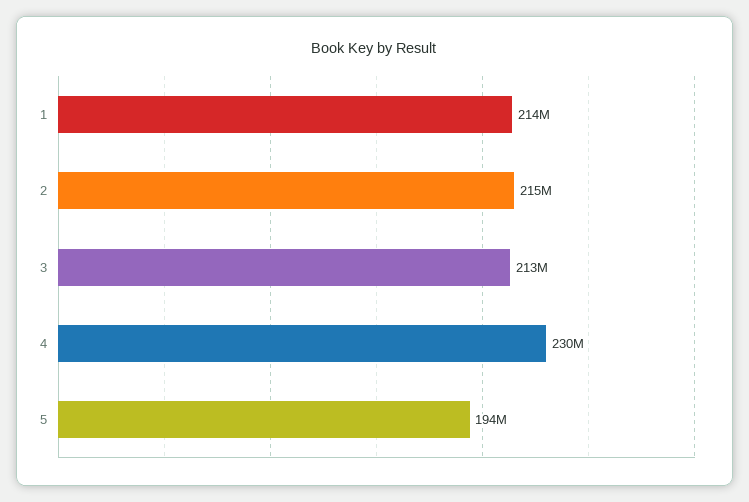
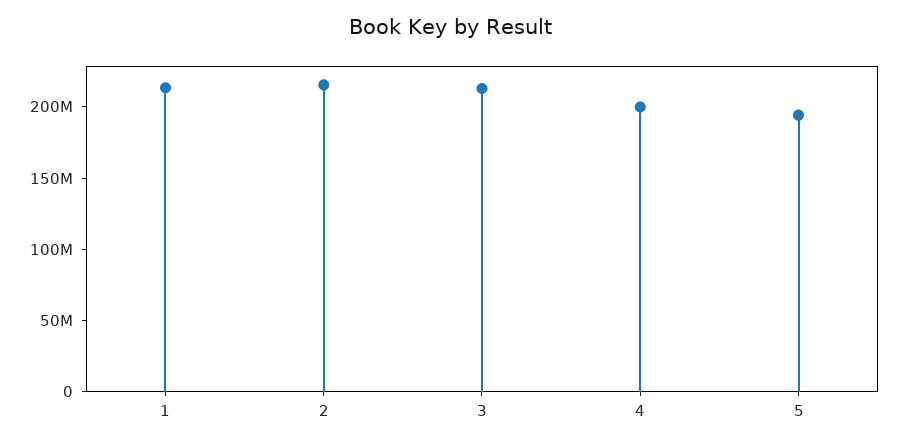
4: 230000000 -> 200000000

